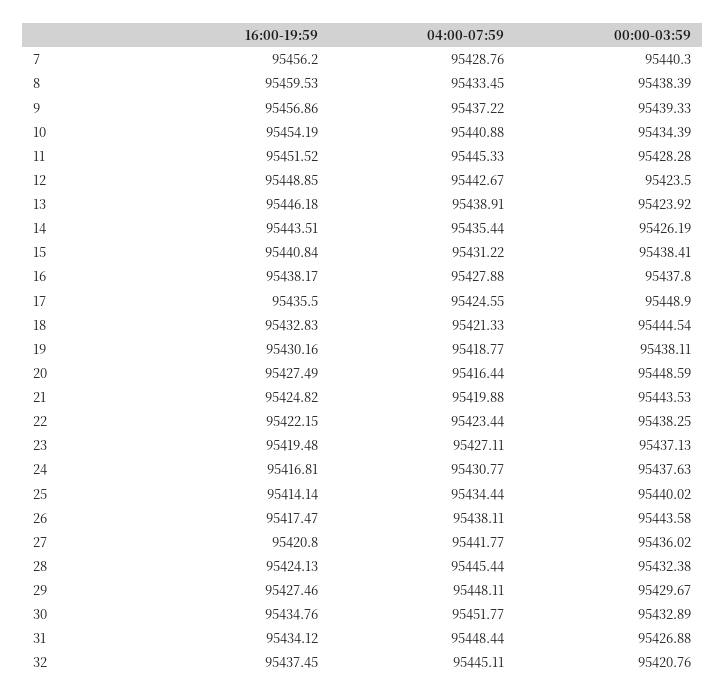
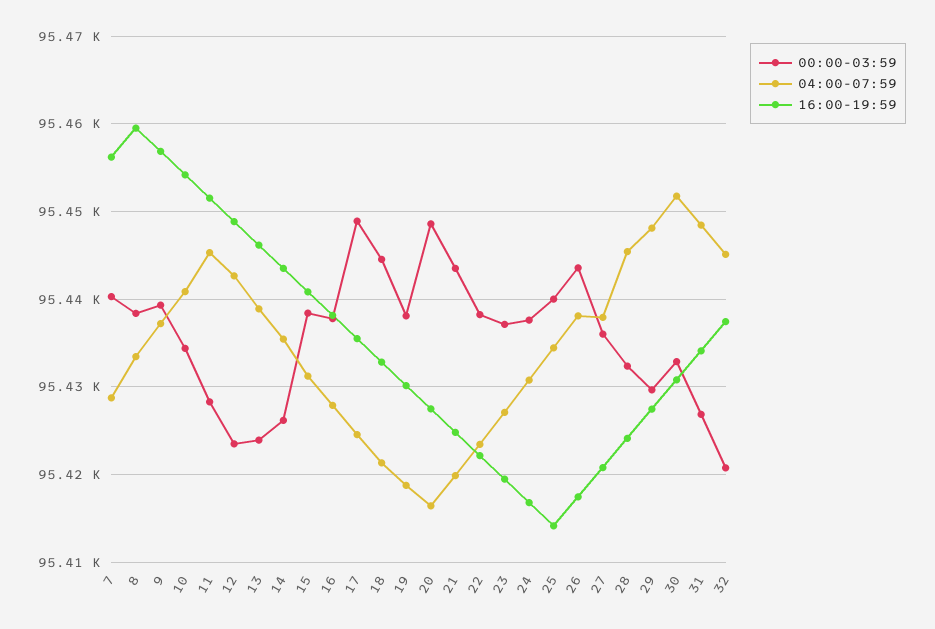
04:00-07:59, 27: 95441.77 -> 95438
16:00-19:59, 30: 95434.76 -> 95431

